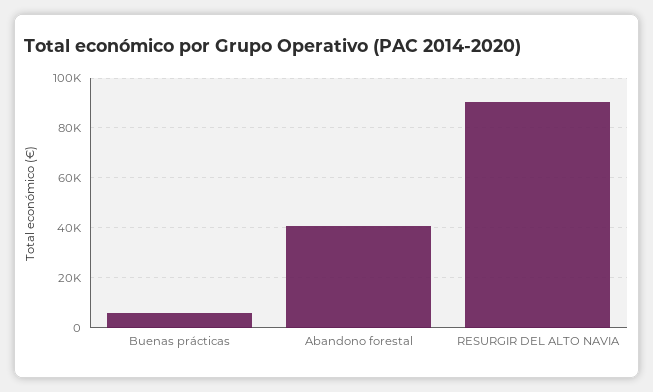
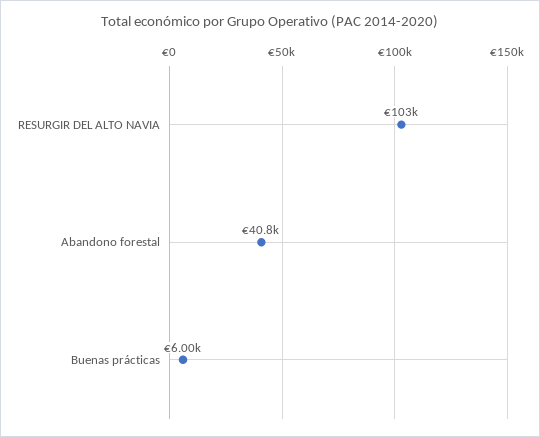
RESURGIR DEL ALTO NAVIA: 90000 -> 103000

